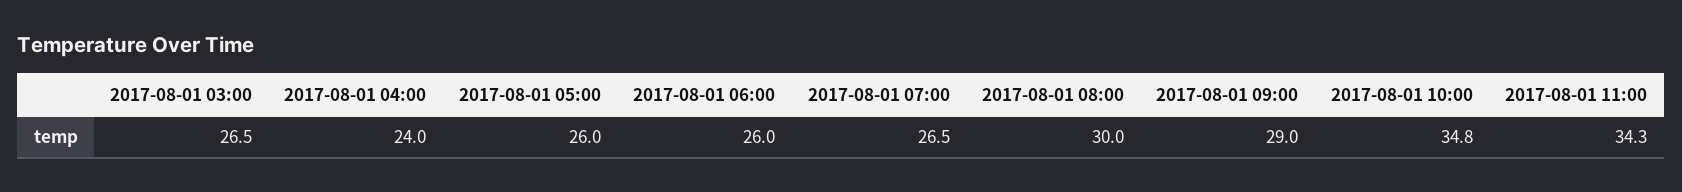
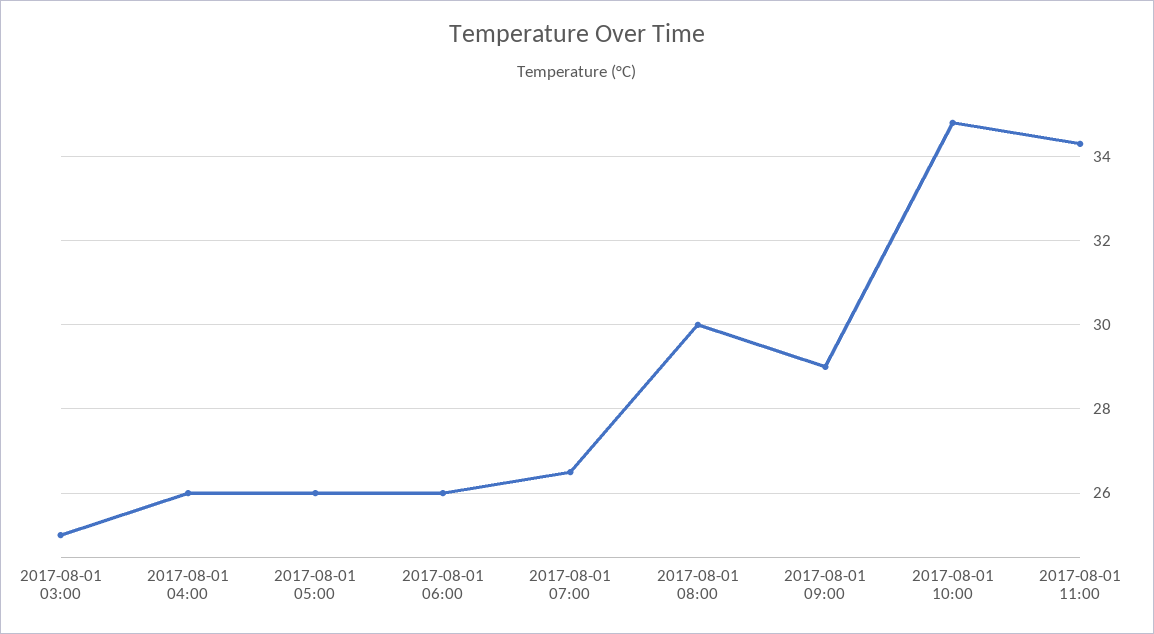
2017-08-01 03:00: 26.5 -> 25
2017-08-01 04:00: 24 -> 26

